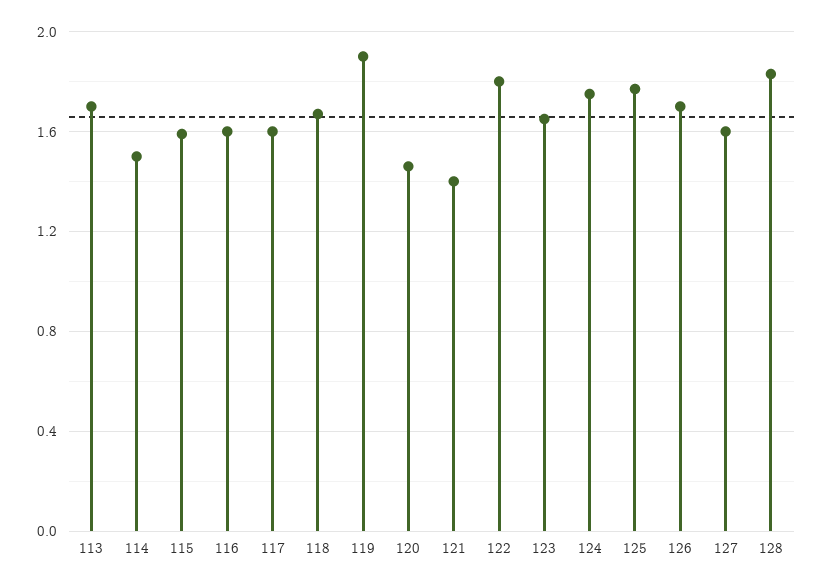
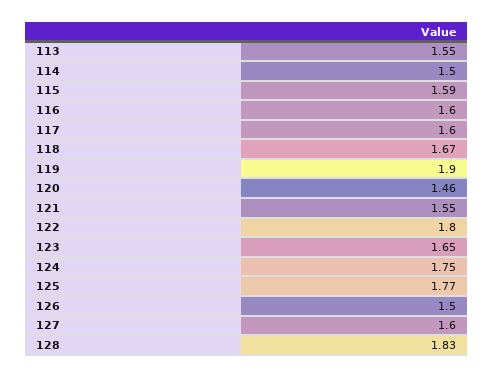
113: 1.7 -> 1.55
121: 1.4 -> 1.55
126: 1.7 -> 1.5

